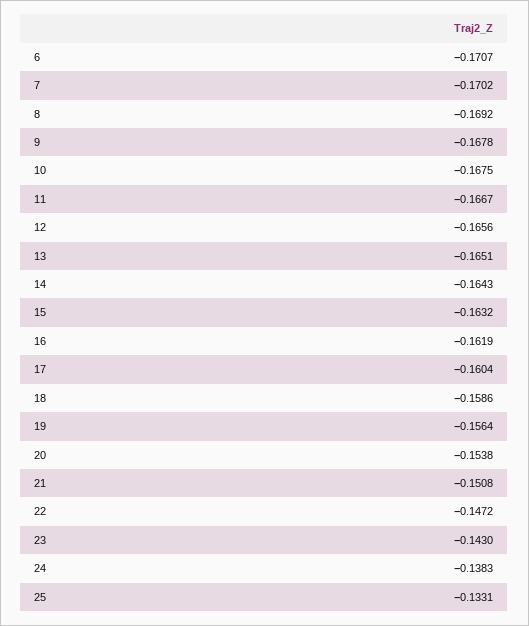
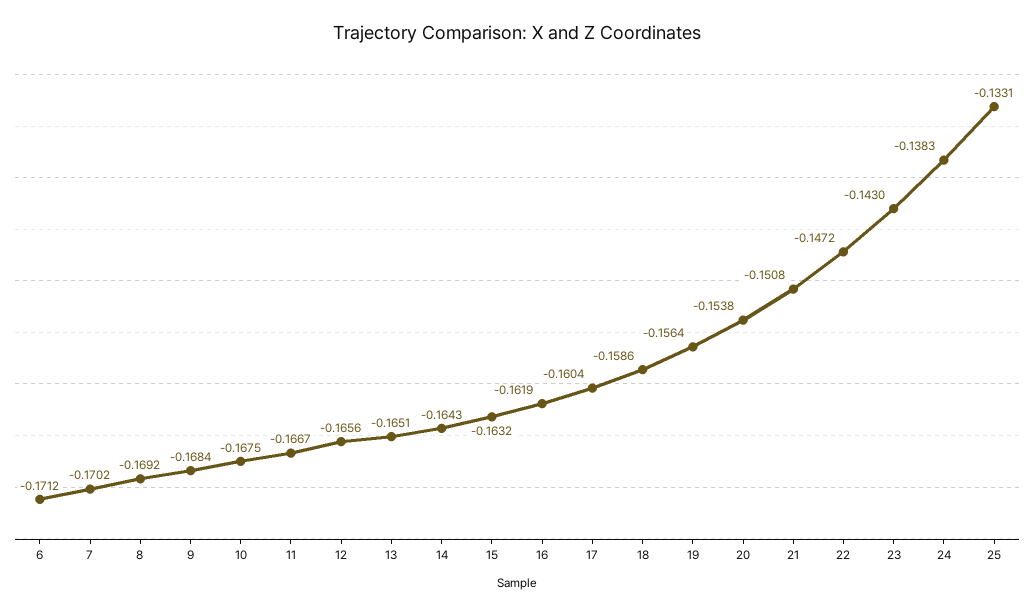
6: -0.1707 -> -0.1712
9: -0.1678 -> -0.1684

